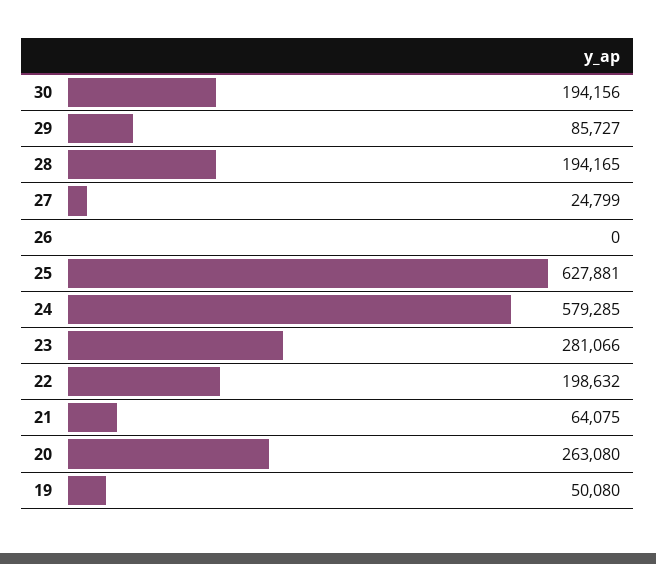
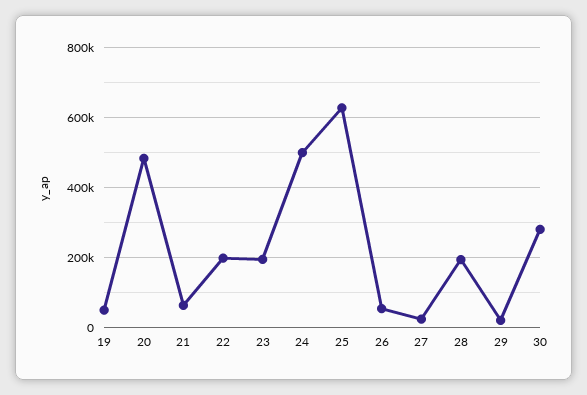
30: 194156 -> 280000
29: 85727 -> 20000
26: 0 -> 60000
24: 579285 -> 500000
23: 281066 -> 200000
20: 263080 -> 480000

